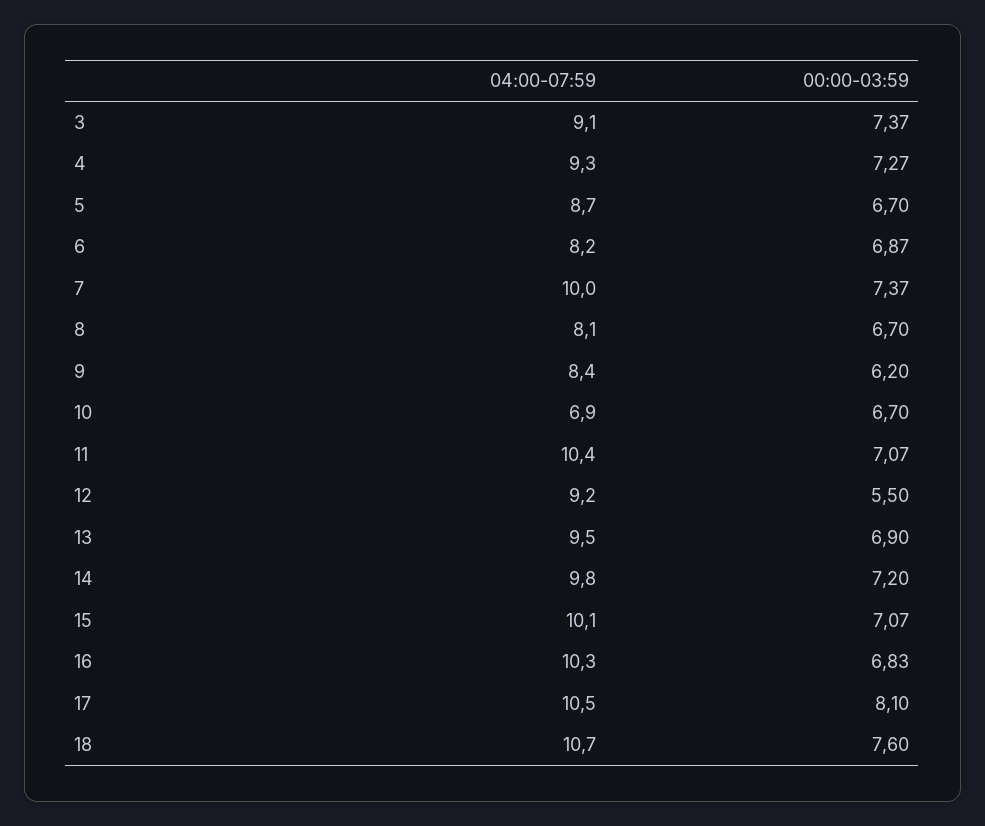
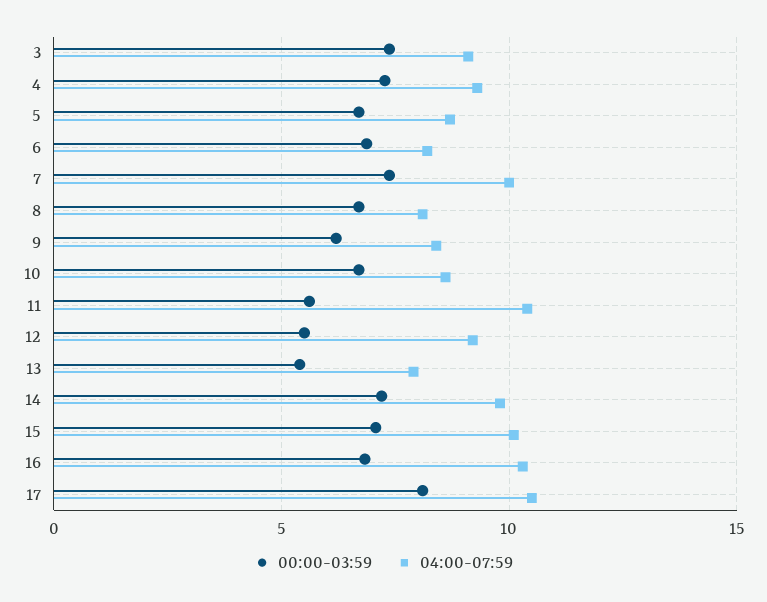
04:00-07:59, 10: 6.9 -> 8.5
00:00-03:59, 11: 7.07 -> 5.5
04:00-07:59, 13: 9.5 -> 8
00:00-03:59, 13: 6.9 -> 5.5
04:00-07:59, 18: 10.7 -> none
00:00-03:59, 18: 7.6 -> none

